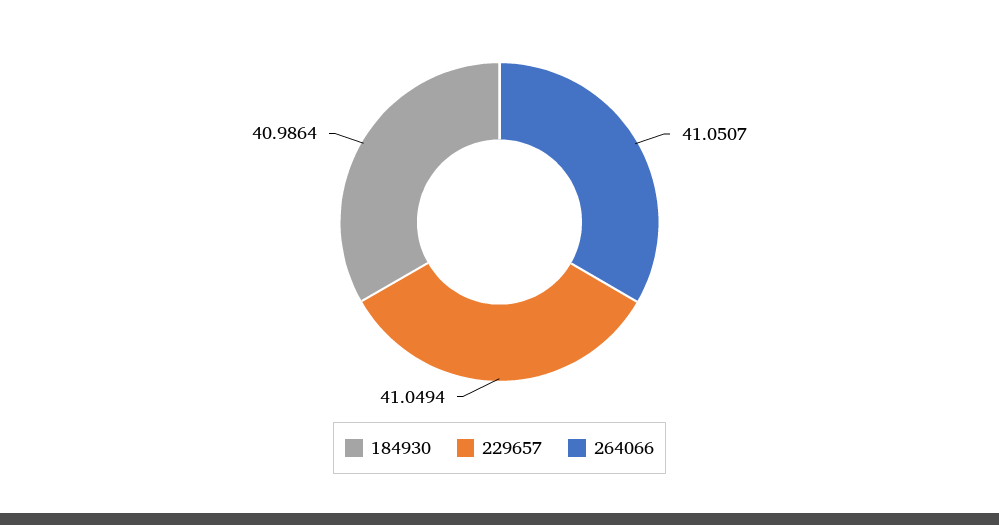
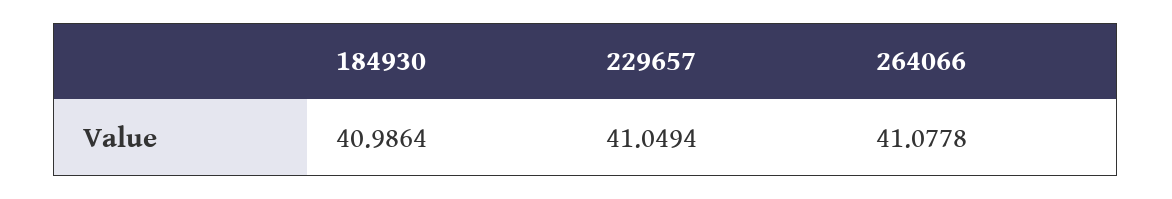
264066: 41.0507 -> 41.0778

